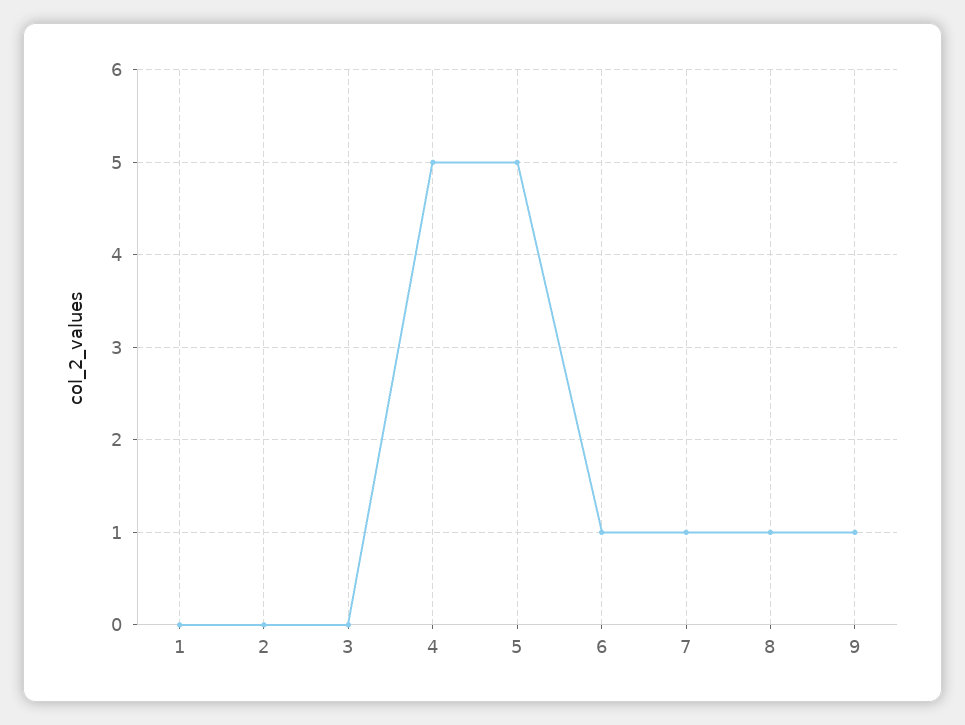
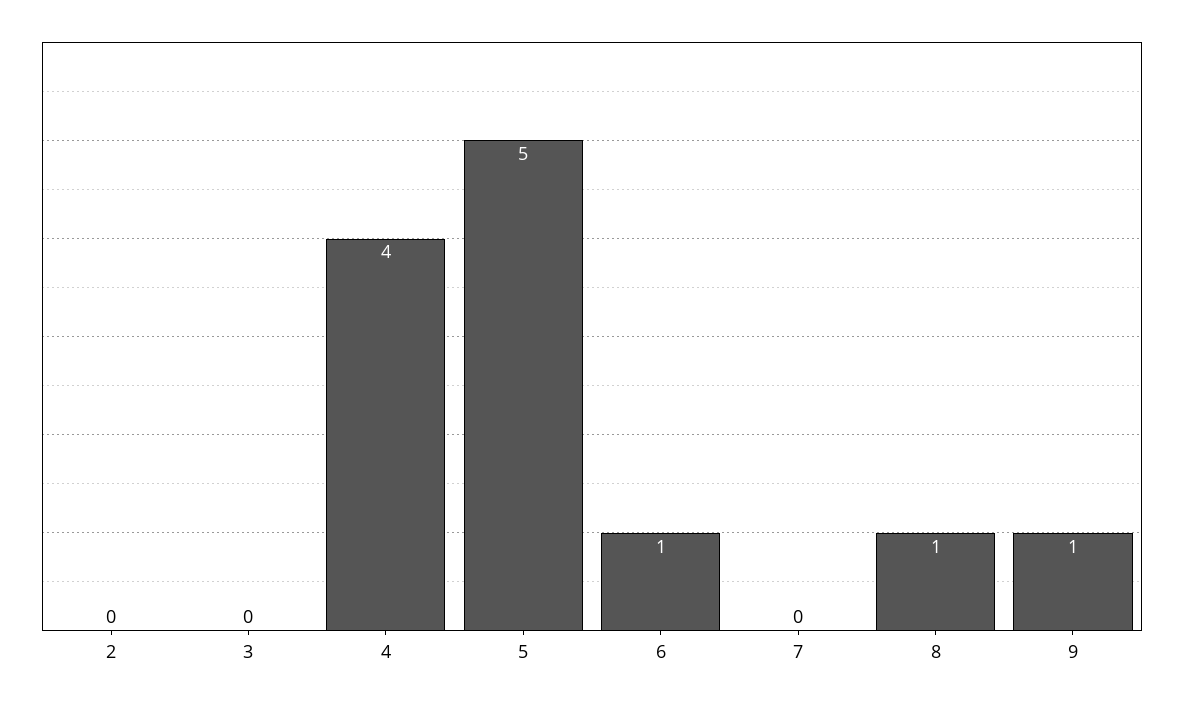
1: 0 -> none
4: 5 -> 4
7: 1 -> 0

